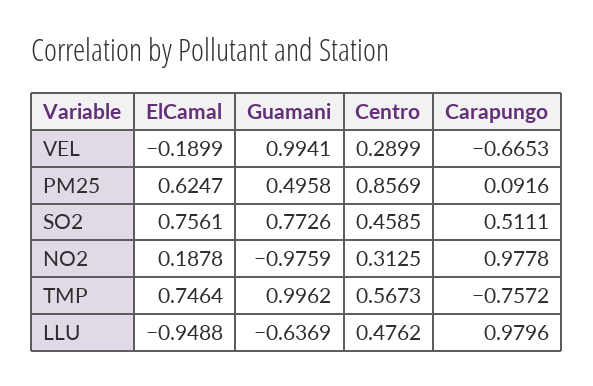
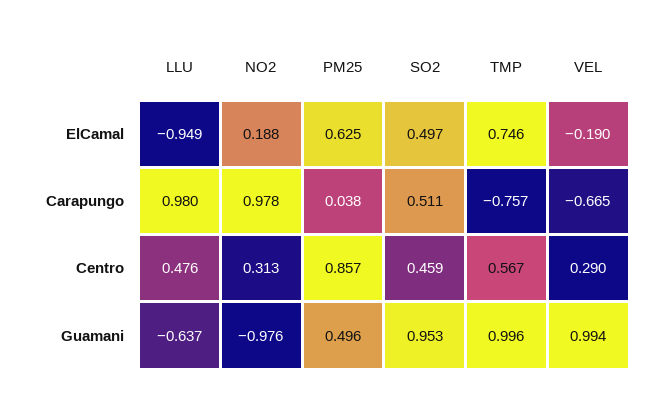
Carapungo, PM25: 0.0916 -> 0.038
ElCamal, SO2: 0.7561 -> 0.497
Guamani, SO2: 0.7726 -> 0.953

